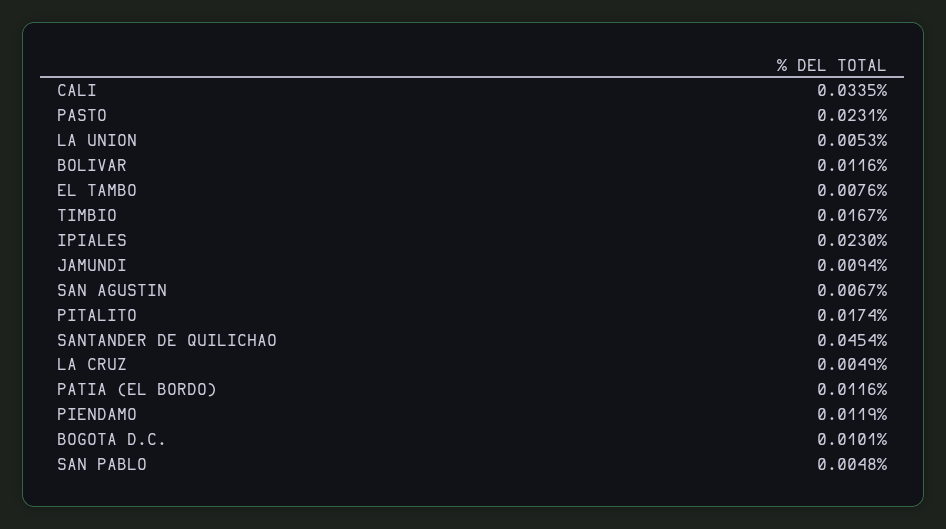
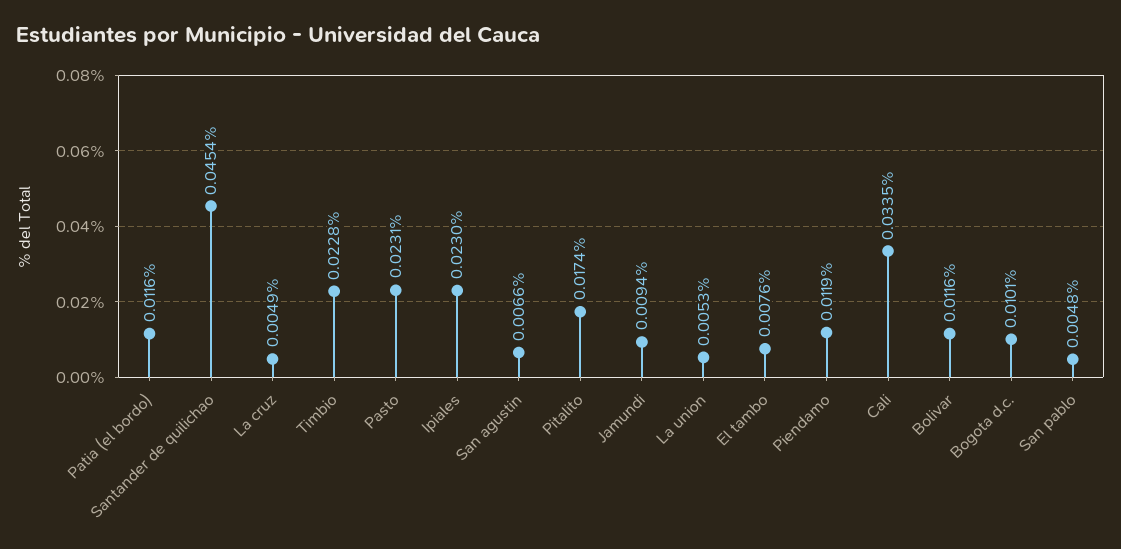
TIMBIO: 0.0167 -> 0.0228
SAN AGUSTIN: 0.0067 -> 0.0066

